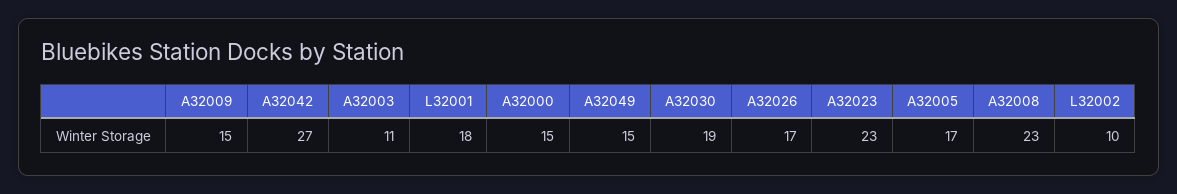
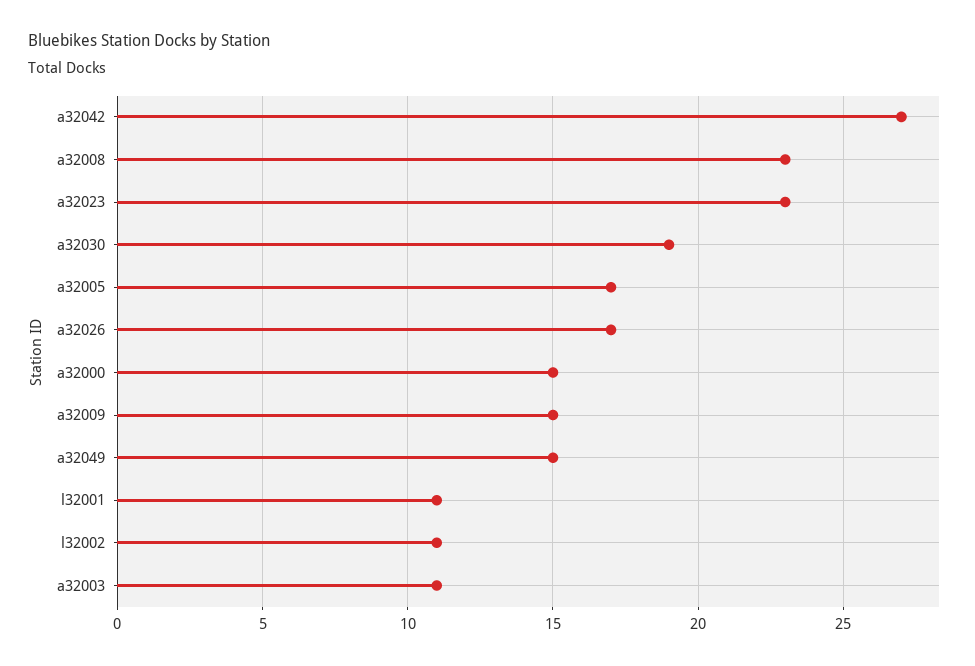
L32001: 18 -> 11
L32002: 10 -> 11

